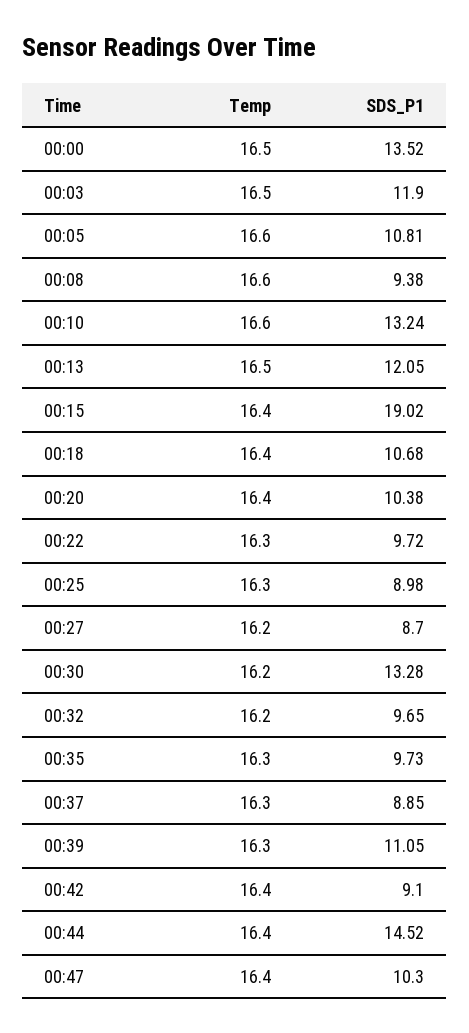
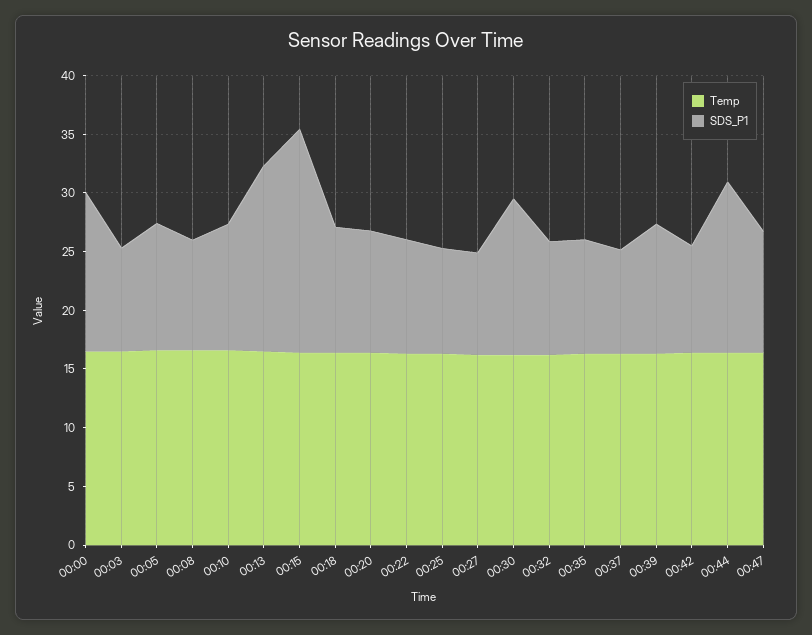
SDS_P1, 00:03: 11.9 -> 9
SDS_P1, 00:10: 13.24 -> 11
SDS_P1, 00:13: 12.05 -> 16

